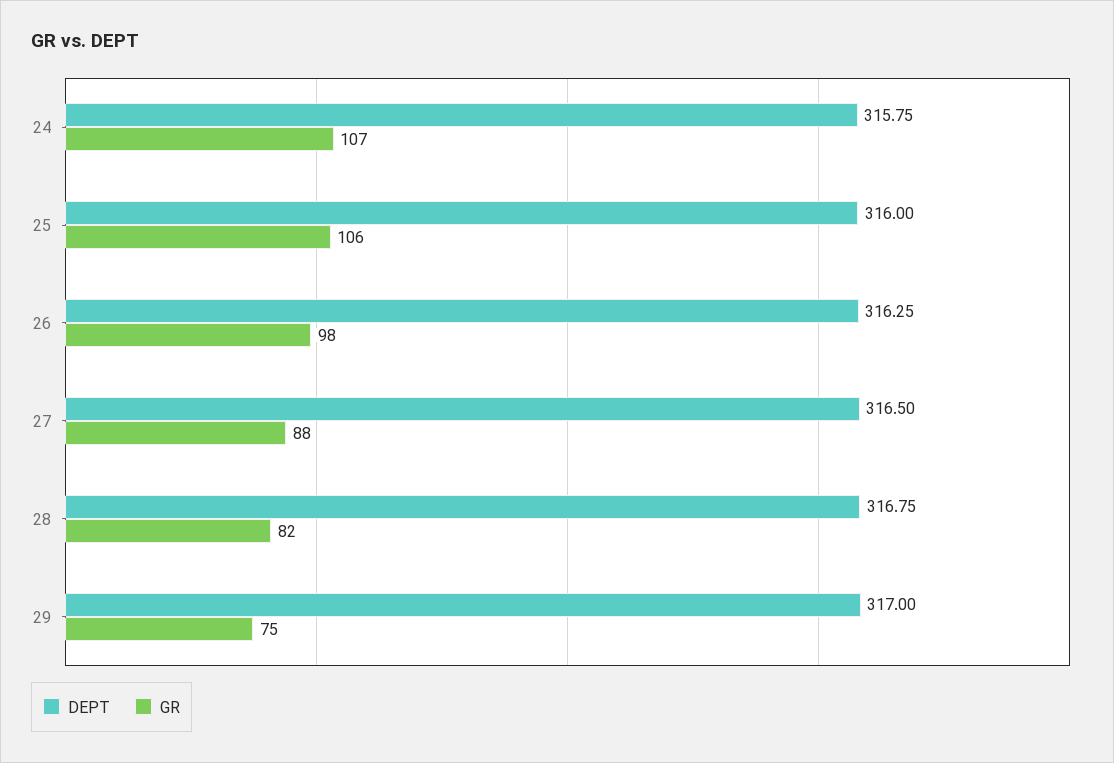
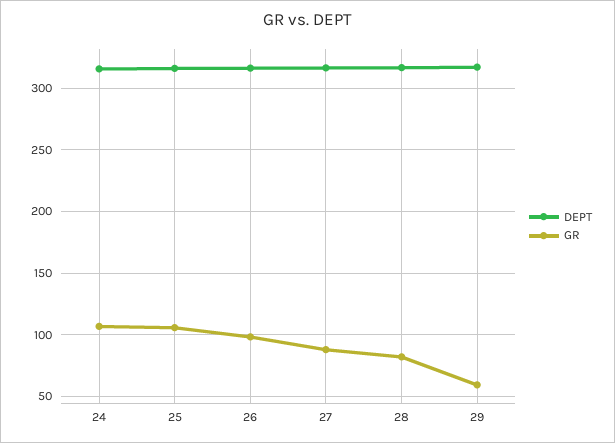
GR, 29: 75 -> 60

